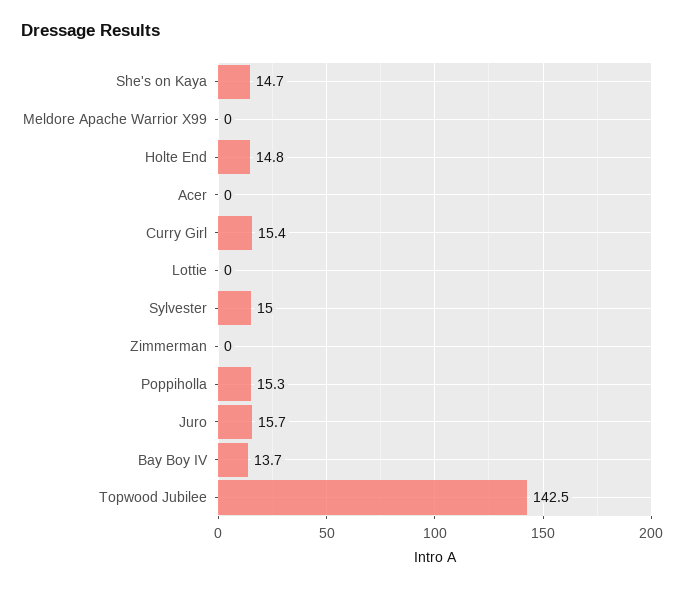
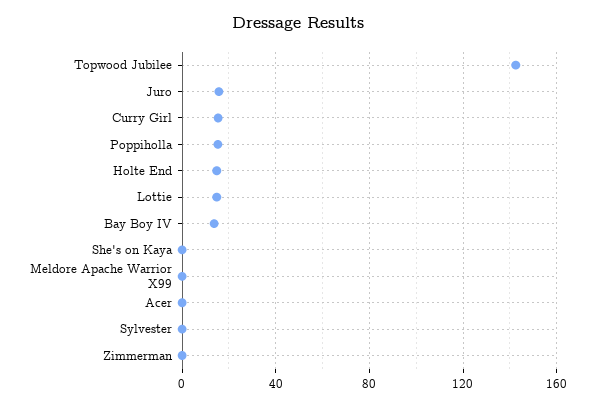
She's on Kaya: 14.7 -> 0
Lottie: 0 -> 15
Sylvester: 15 -> 0

